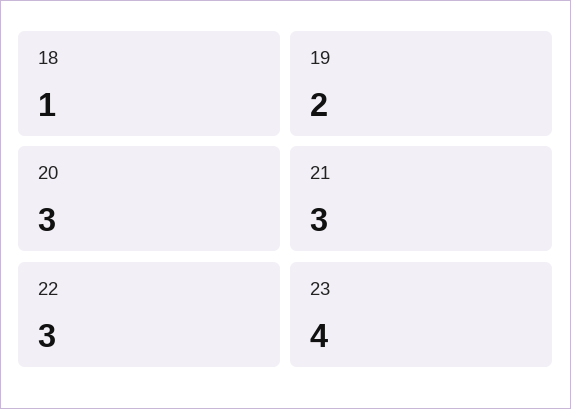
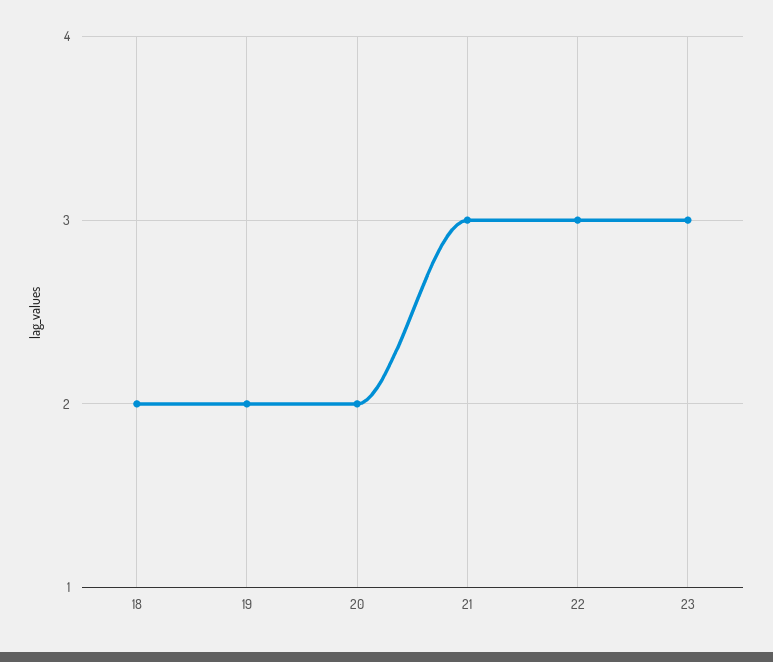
18: 1 -> 2
20: 3 -> 2
23: 4 -> 3

